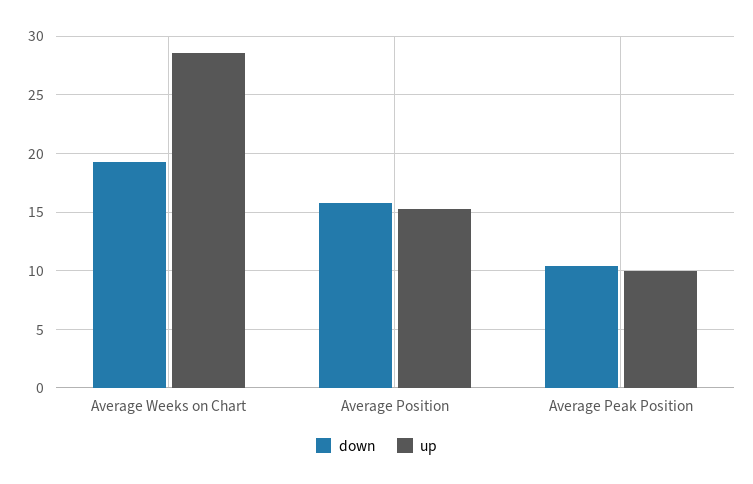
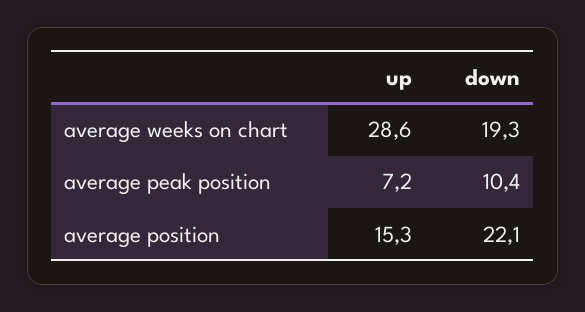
down, Average Position: 16 -> 22.1
up, Average Peak Position: 10 -> 7.2

